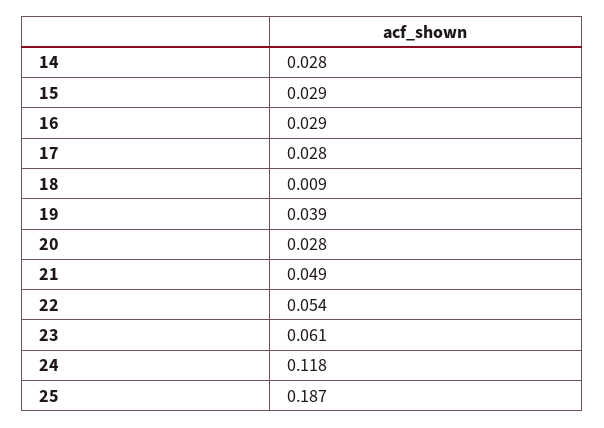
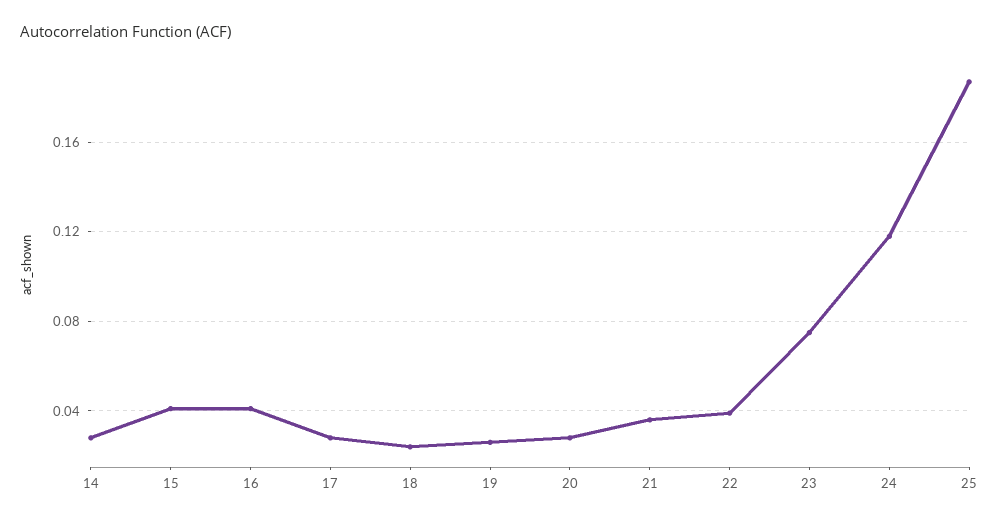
15: 0.029 -> 0.04
16: 0.029 -> 0.04
18: 0.009 -> 0.025
19: 0.039 -> 0.025
21: 0.049 -> 0.035
22: 0.054 -> 0.04
23: 0.061 -> 0.075

